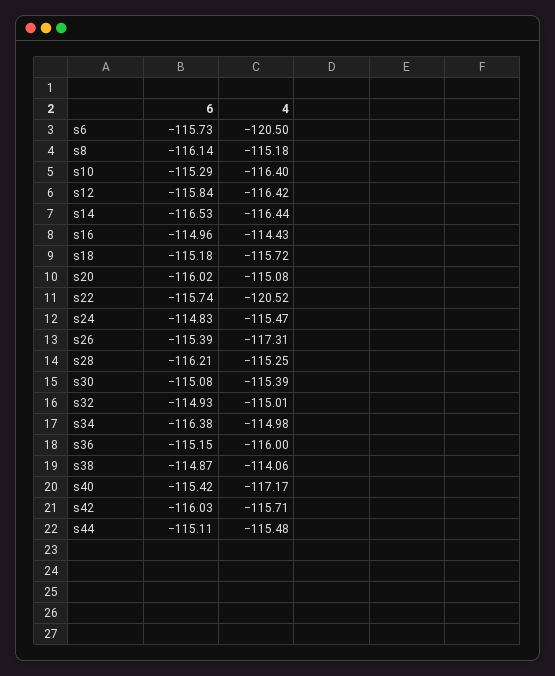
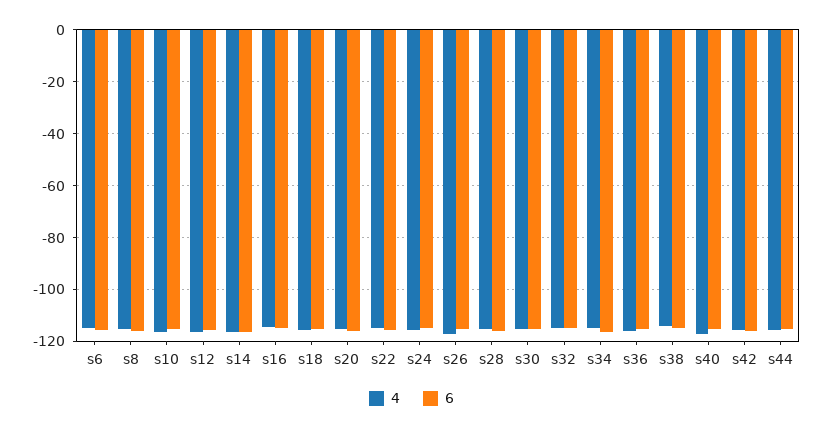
4, s6: -120.5 -> -115
4, s22: -120.52 -> -115

